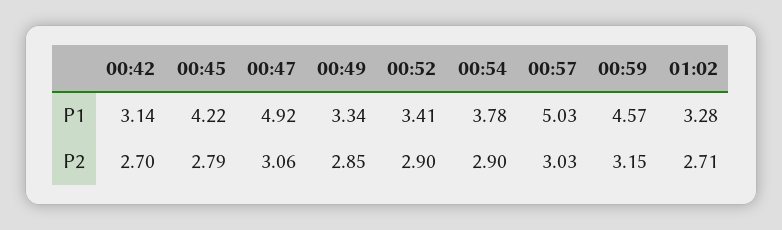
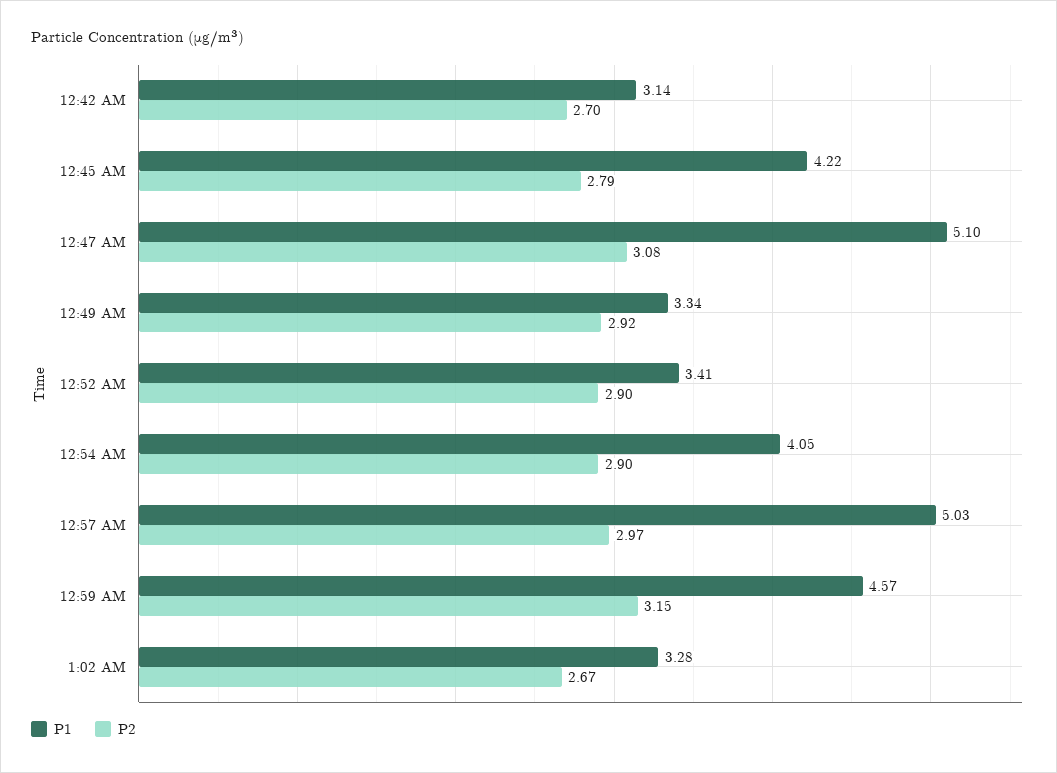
P1, 00:47: 4.92 -> 5.1
P1, 00:54: 3.78 -> 4.05
P2, 00:47: 3.06 -> 3.08
P2, 00:49: 2.85 -> 2.92
P2, 00:57: 3.03 -> 2.97
P2, 01:02: 2.71 -> 2.67

